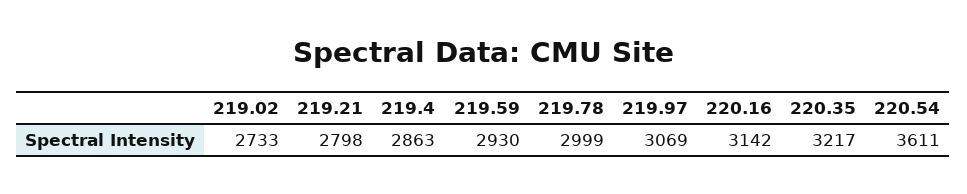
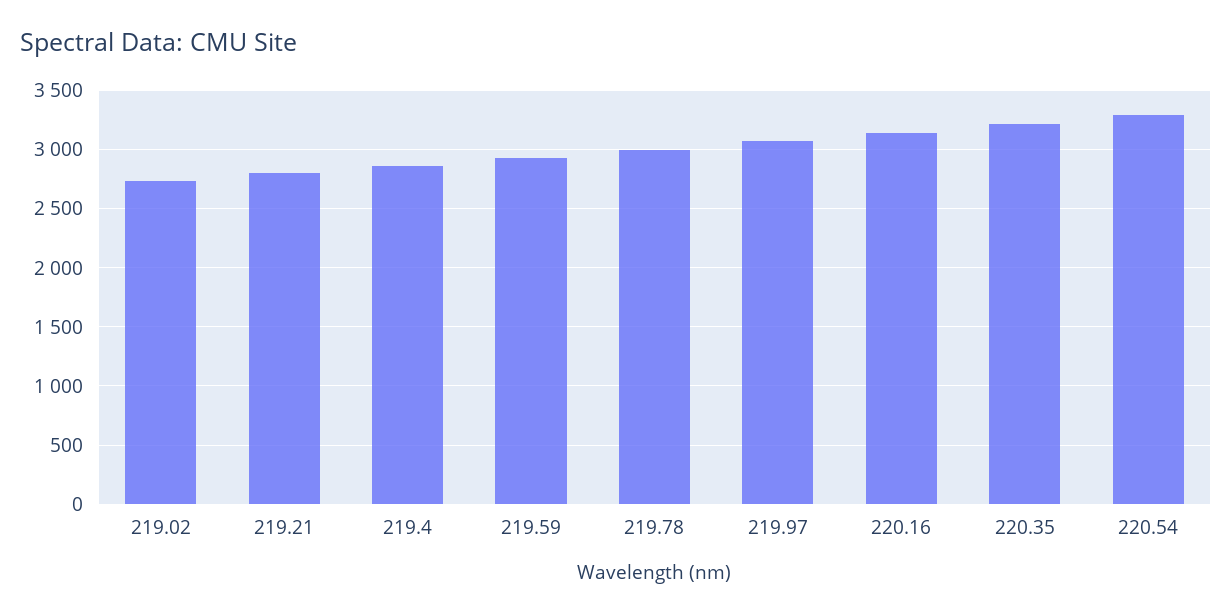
220.54: 3611 -> 3300

